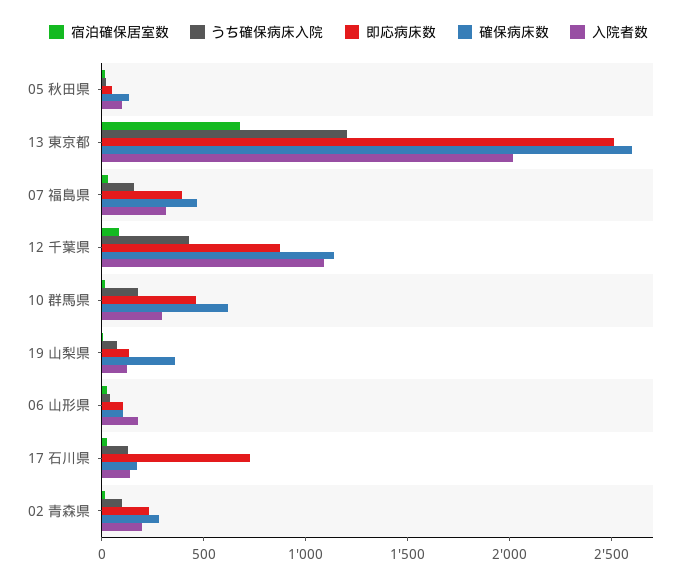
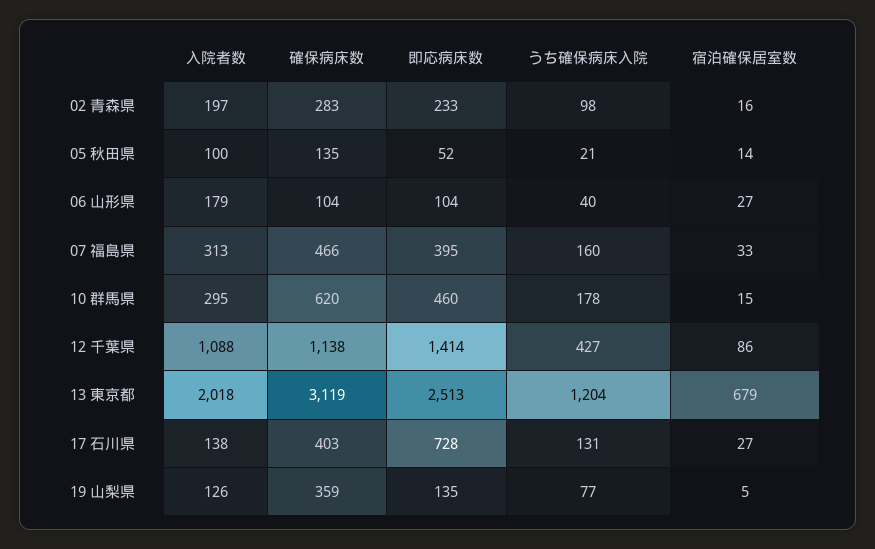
確保病床数, 13 東京都: 2600 -> 3119
即応病床数, 12 千葉県: 900 -> 1414
確保病床数, 17 石川県: 200 -> 403

